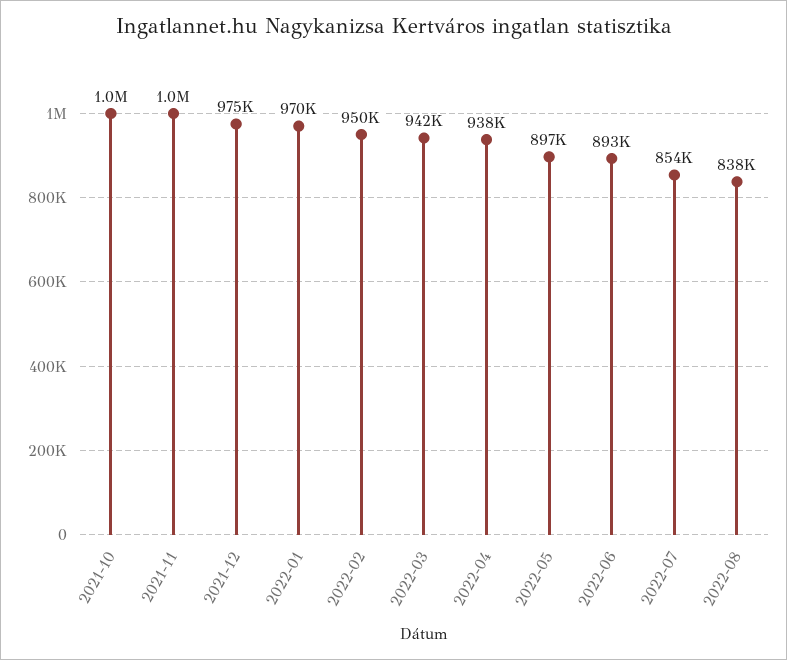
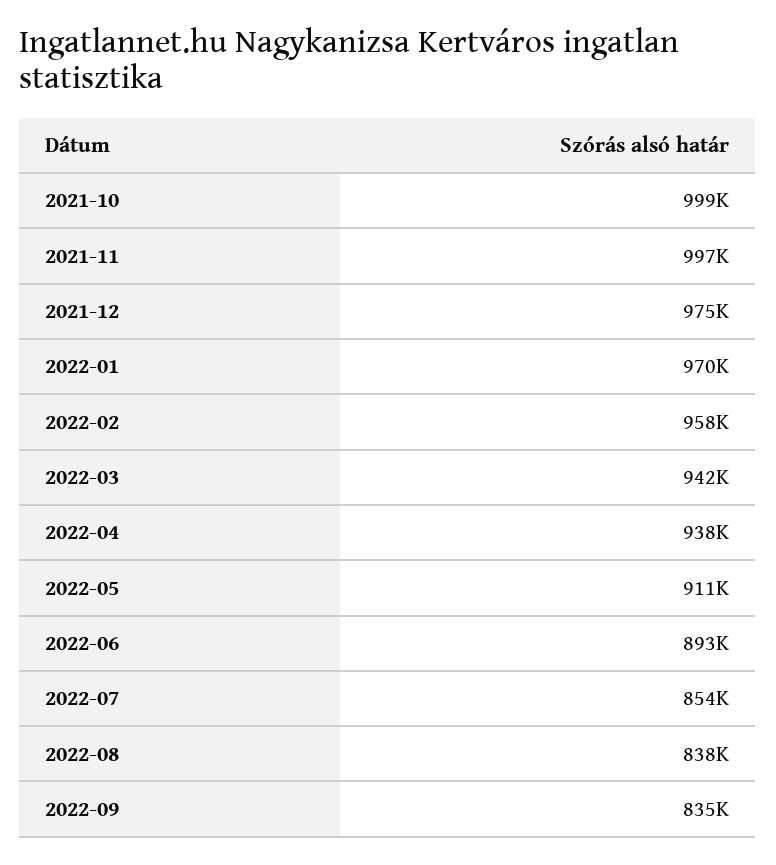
2022-02: 950000 -> 958000
2022-05: 897000 -> 911000
2022-09: none -> 835000

